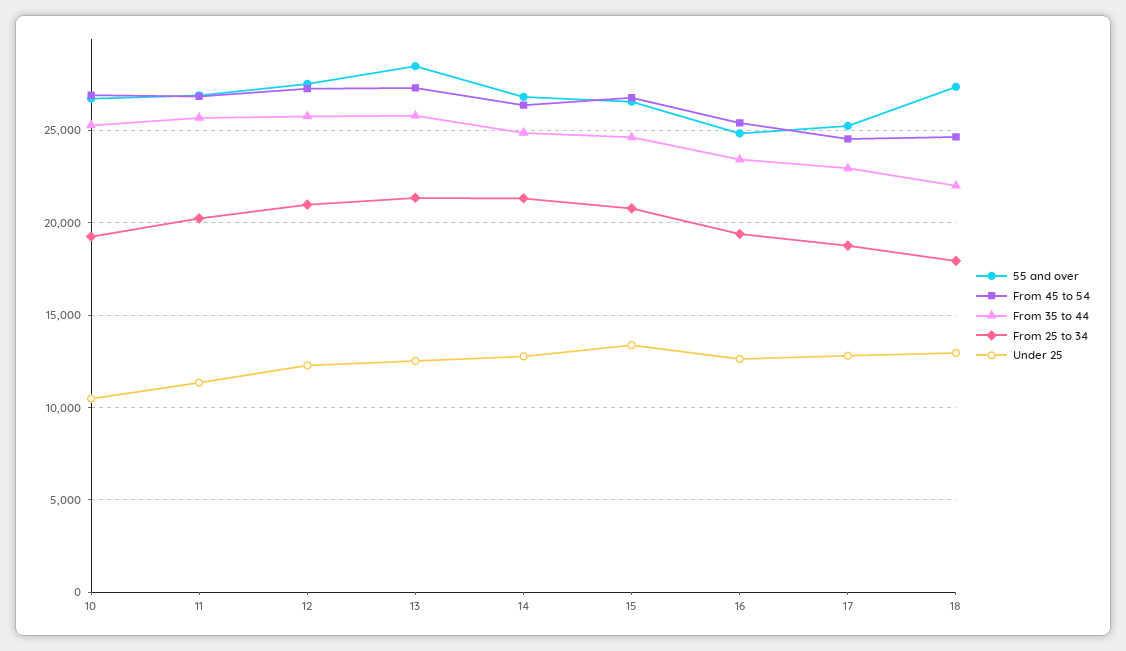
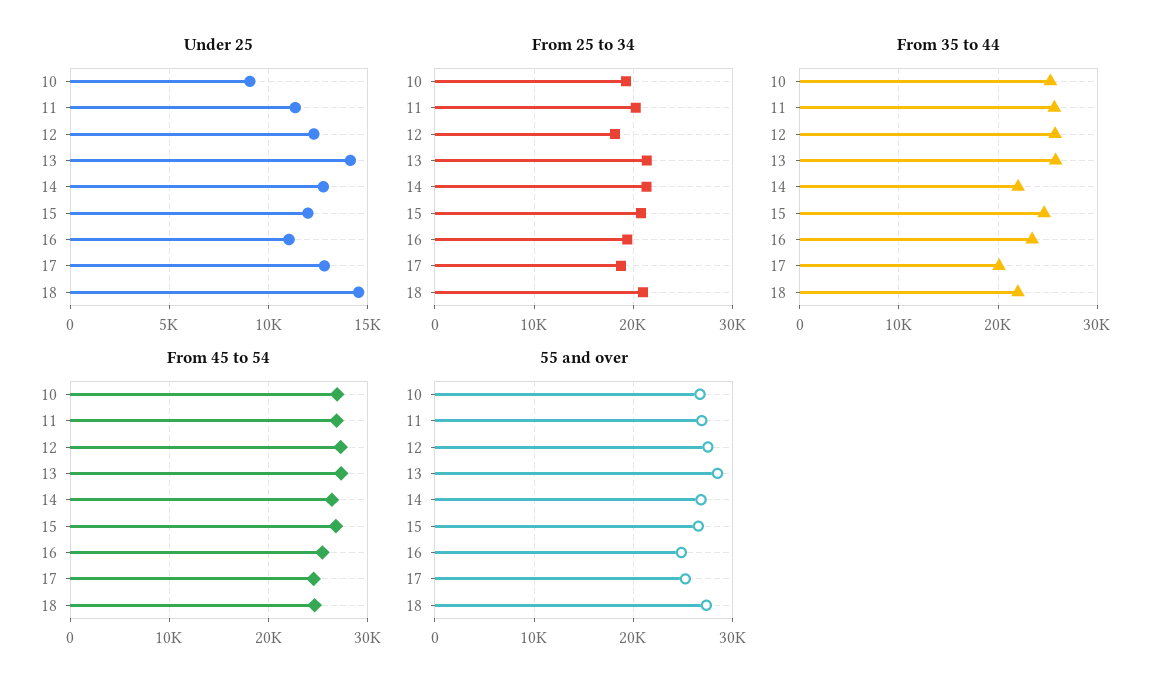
Under 25, 10: 10500 -> 9000
From 25 to 34, 12: 21000 -> 18000
Under 25, 13: 12500 -> 14000
From 35 to 44, 14: 25000 -> 22000
Under 25, 15: 13500 -> 12000
Under 25, 16: 12500 -> 11000
From 35 to 44, 17: 23000 -> 20000
From 25 to 34, 18: 18000 -> 21000
Under 25, 18: 13000 -> 14500

